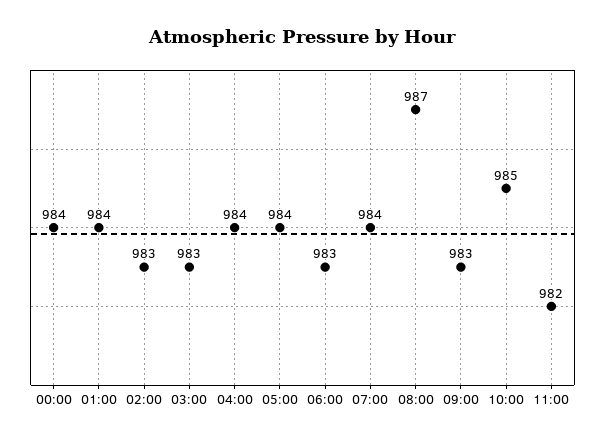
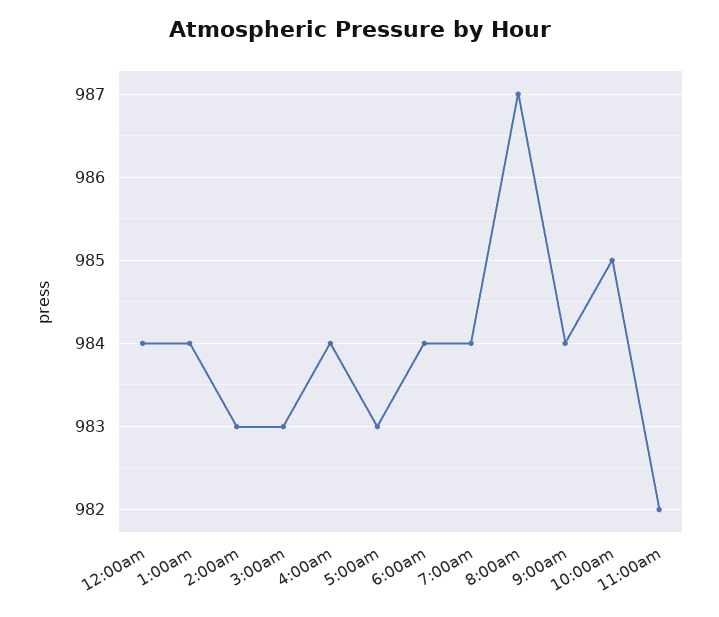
05:00: 984 -> 983
06:00: 983 -> 984
09:00: 983 -> 984

